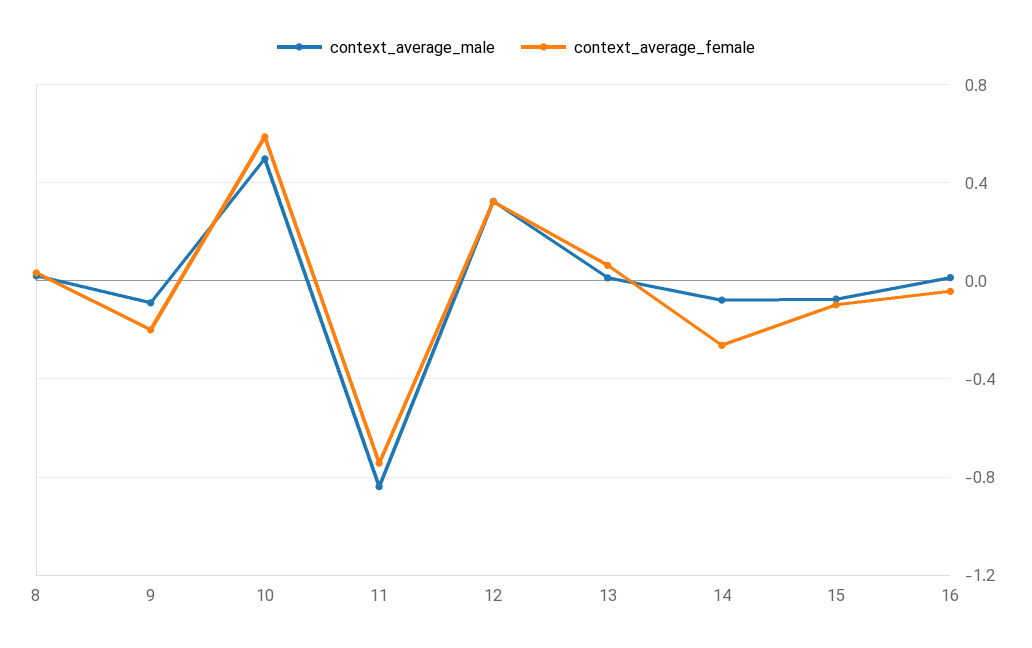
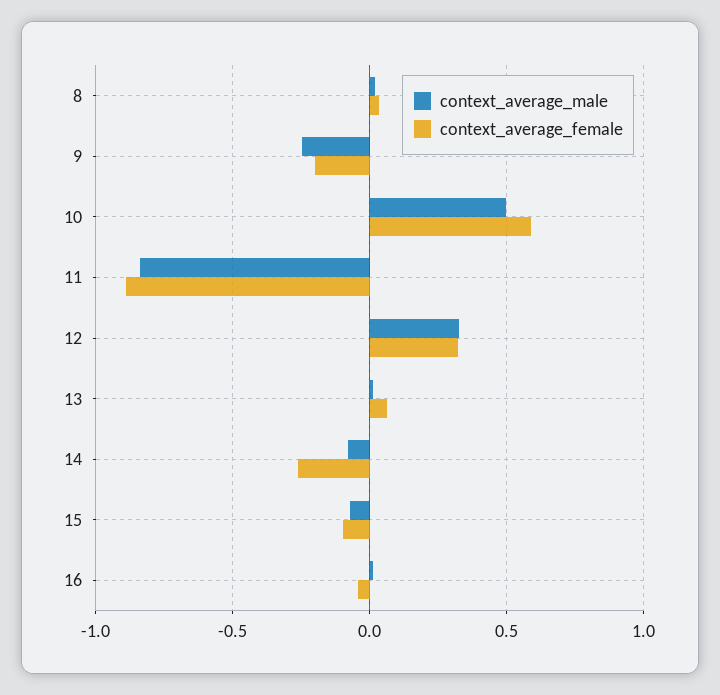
context_average_male, 9: -0.1 -> -0.25
context_average_female, 11: -0.75 -> -0.9

